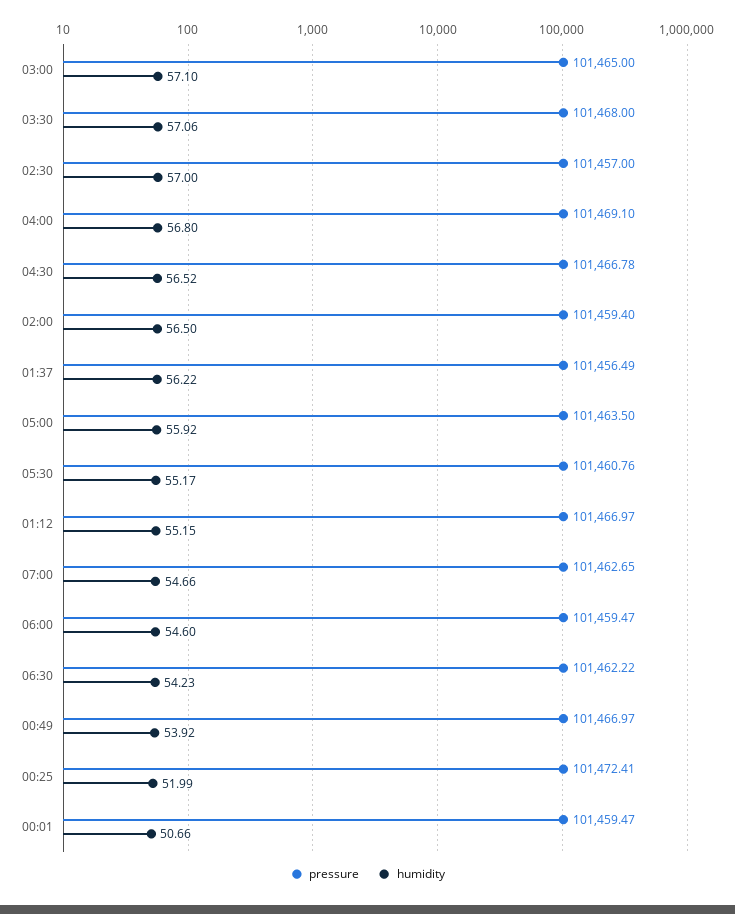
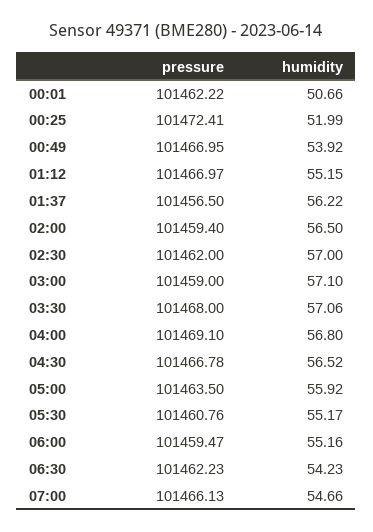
pressure, 03:00: 101465 -> 101459
pressure, 02:30: 101457 -> 101462
pressure, 01:37: 101456.49 -> 101456.5
pressure, 07:00: 101462.65 -> 101466.13
humidity, 06:00: 54.6 -> 55.16
pressure, 06:30: 101462.22 -> 101462.23
pressure, 00:49: 101466.97 -> 101466.95
pressure, 00:01: 101459.47 -> 101462.22

